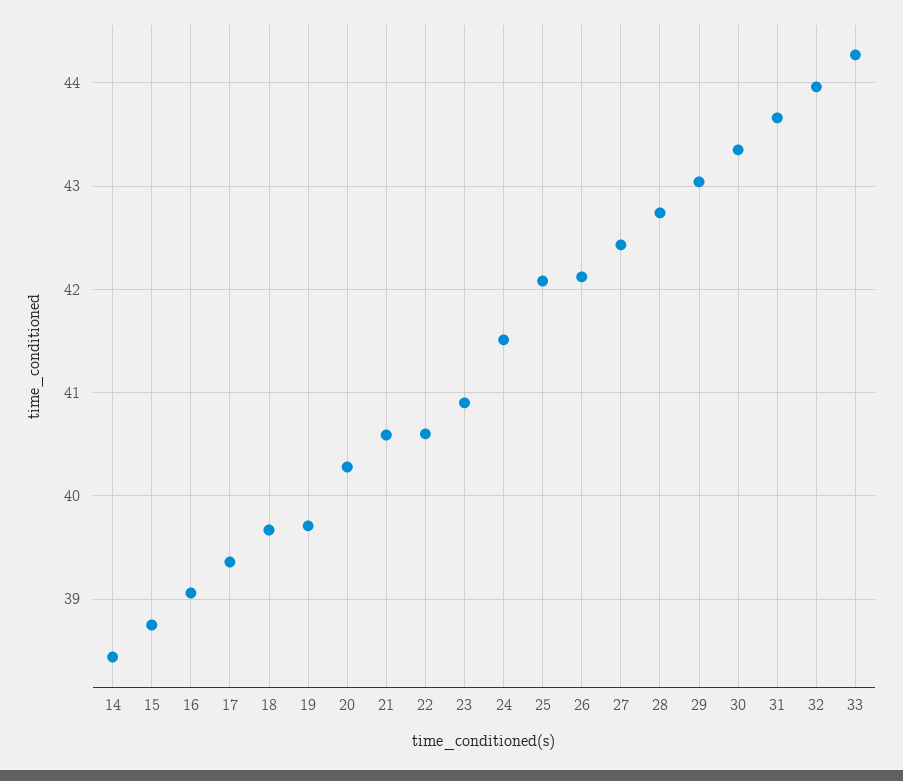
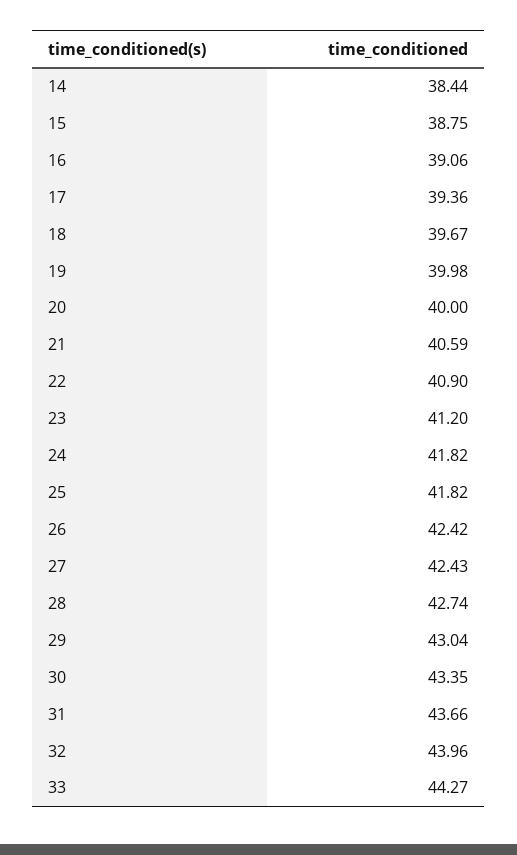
19: 39.7 -> 39.98
20: 40.3 -> 40
22: 40.6 -> 40.9
23: 40.9 -> 41.2
24: 41.5 -> 41.82
25: 42.1 -> 41.82
26: 42.1 -> 42.42

